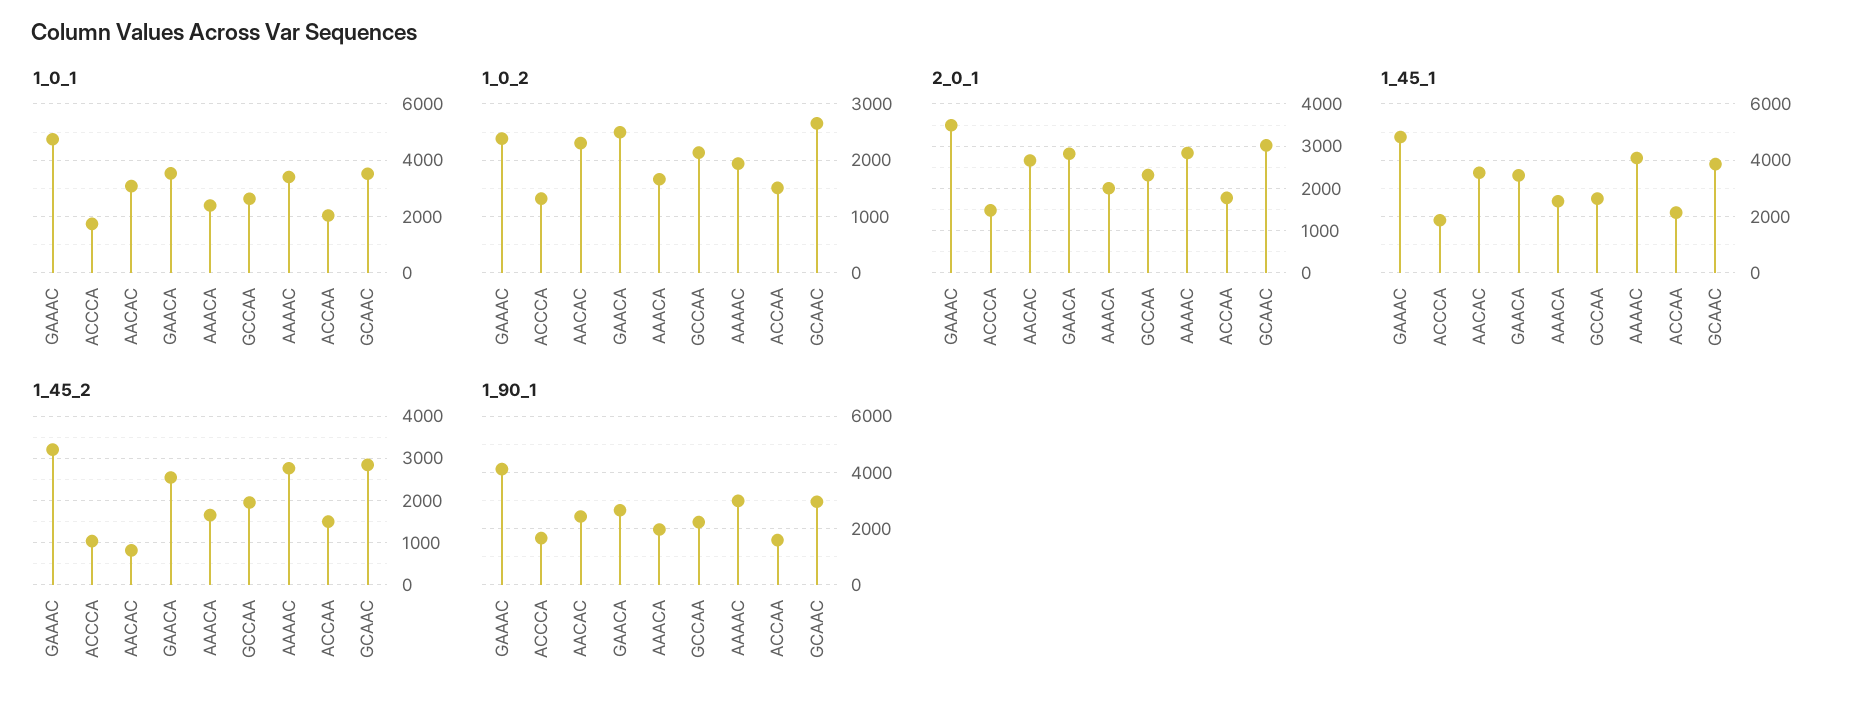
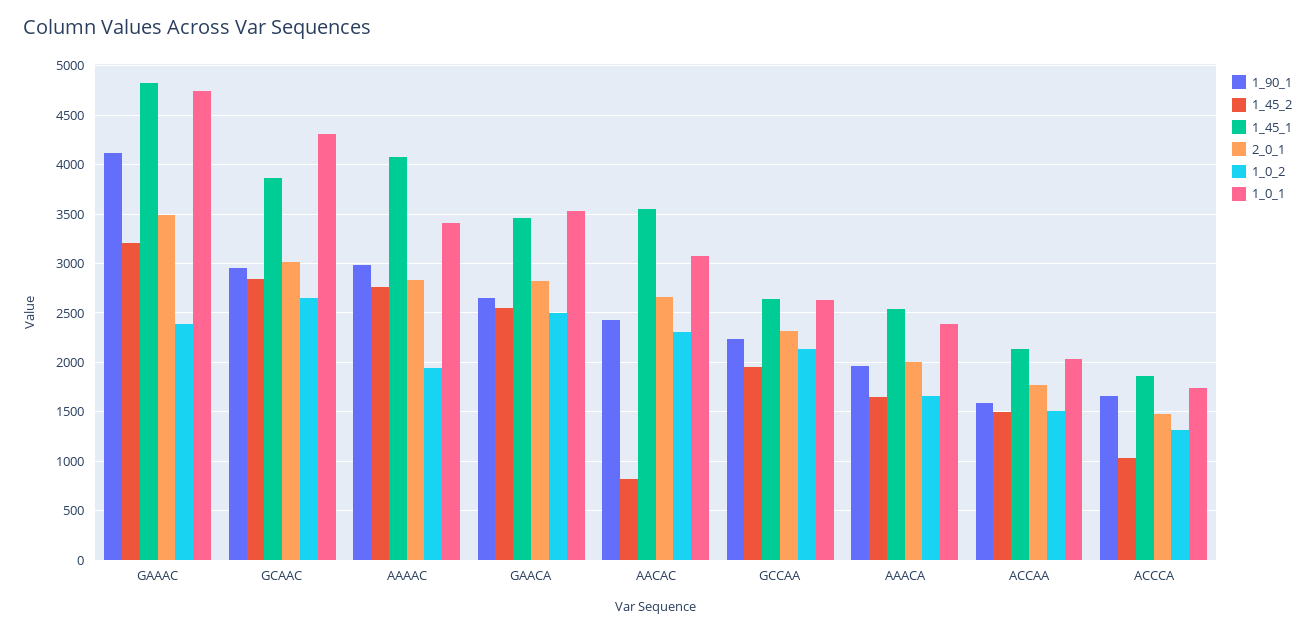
1_0_1, GCAAC: 3500 -> 4300

